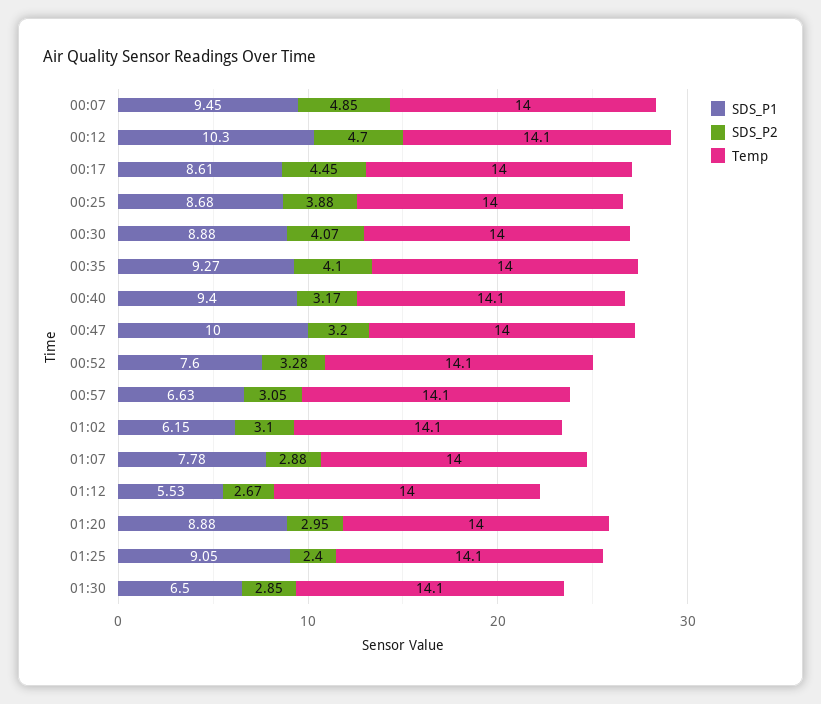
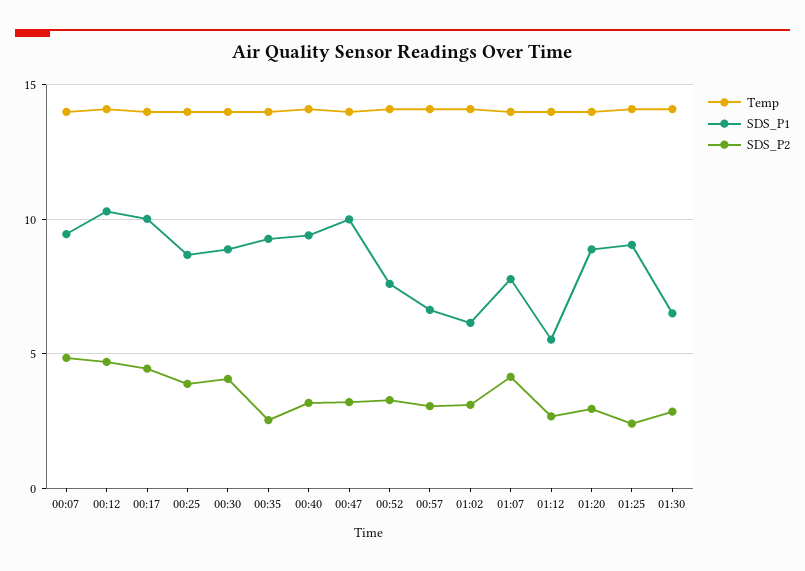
SDS_P1, 00:17: 8.61 -> 10
SDS_P2, 00:35: 4.1 -> 2.5
SDS_P2, 01:07: 2.88 -> 4

